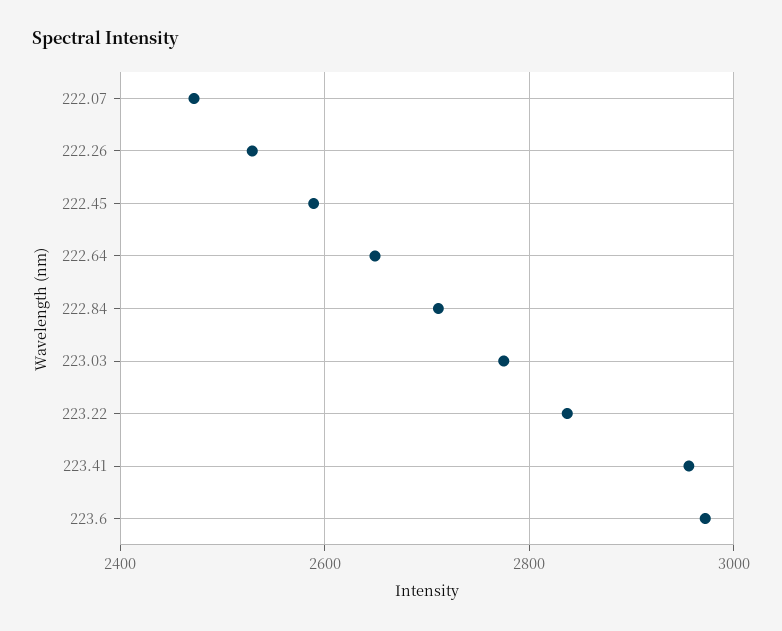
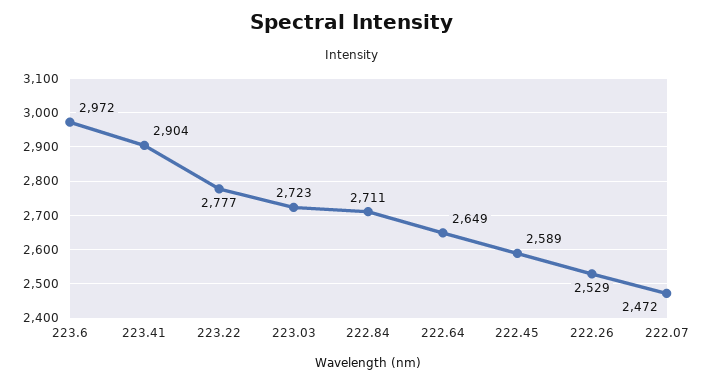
223.03: 2780 -> 2723
223.22: 2840 -> 2777
223.41: 2960 -> 2904

